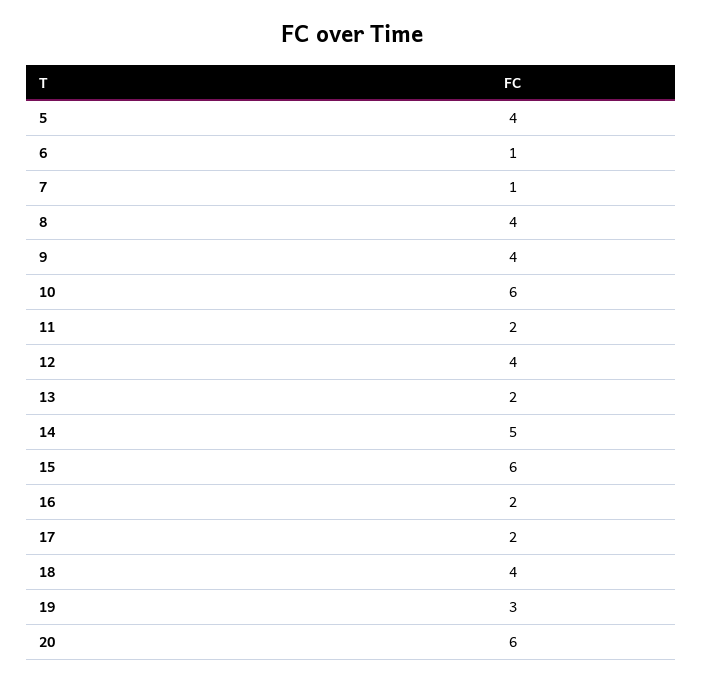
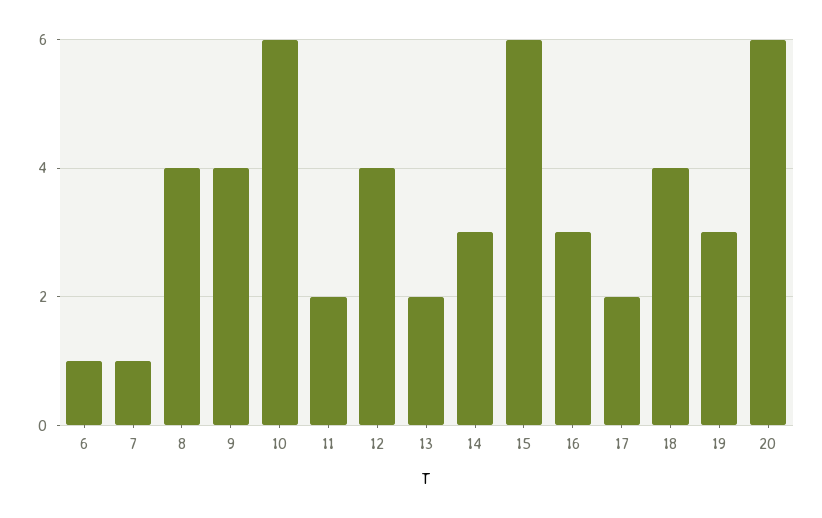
5: 4 -> none
14: 5 -> 3
16: 2 -> 3

